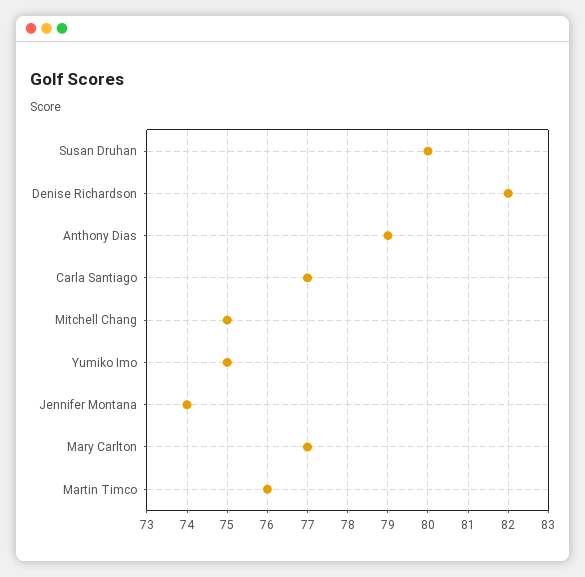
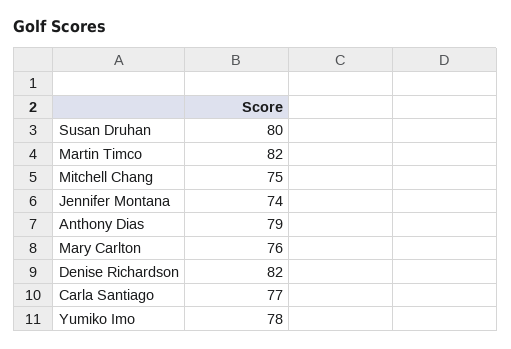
Yumiko Imo: 75 -> 78
Mary Carlton: 77 -> 76
Martin Timco: 76 -> 82

